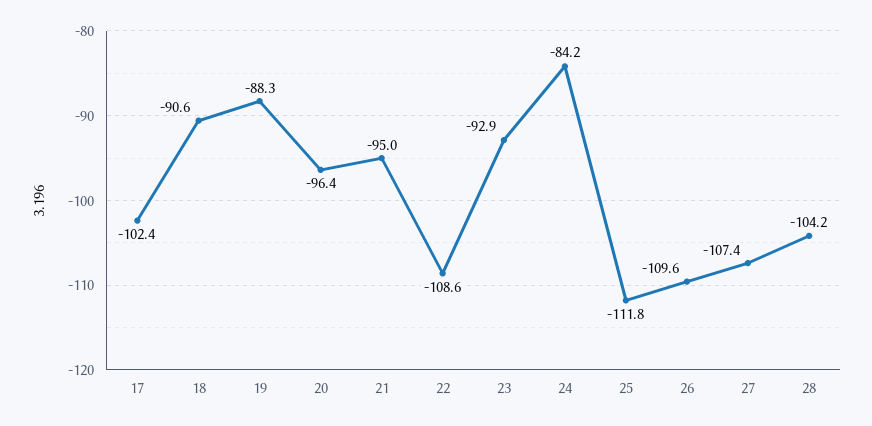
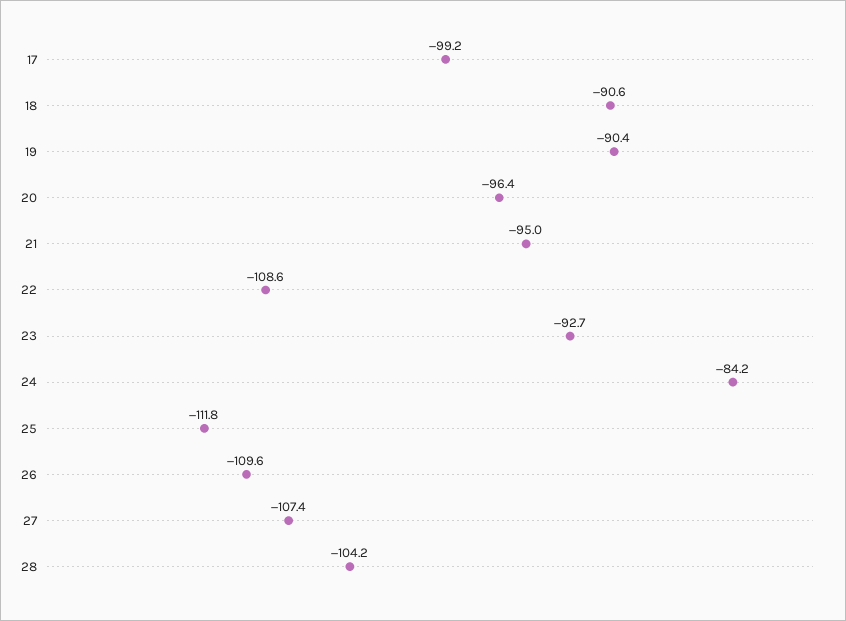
17: -102.4 -> -99.2
19: -88.3 -> -90.4
23: -92.9 -> -92.7

